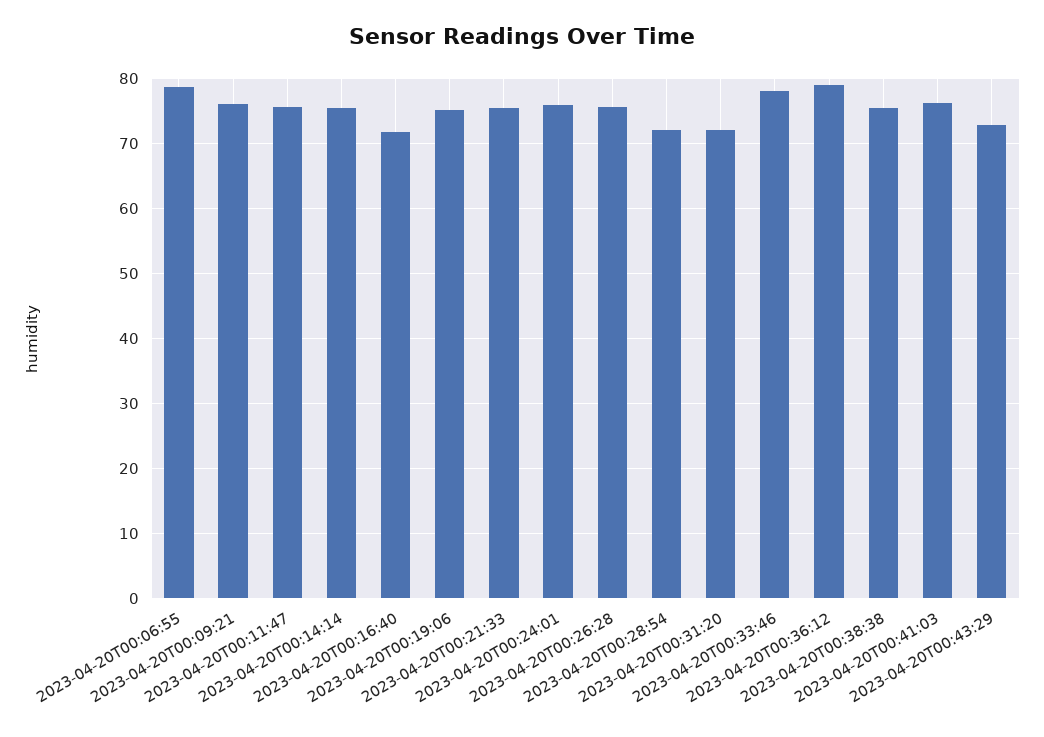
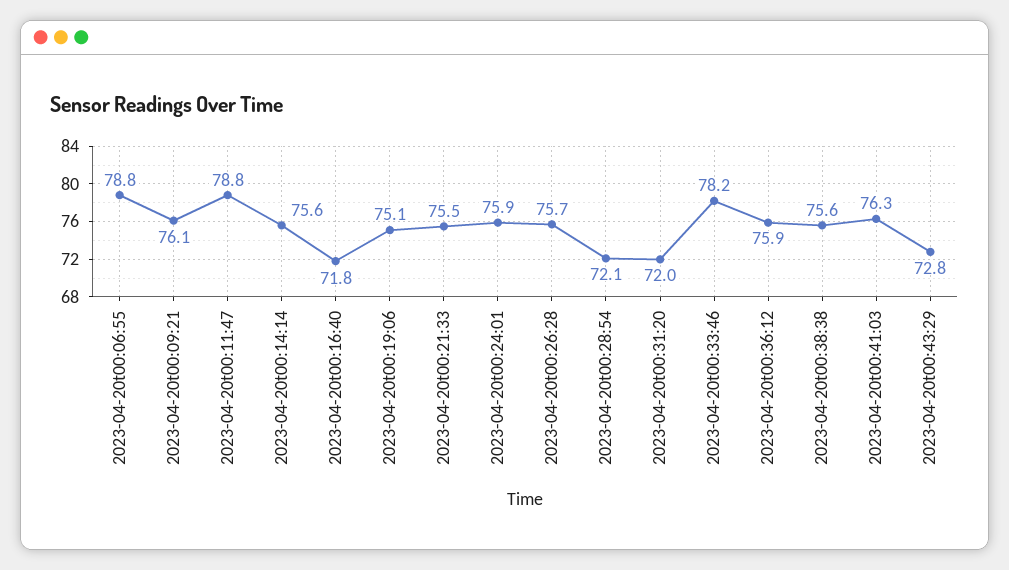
2023-04-20T00:11:47: 76 -> 78.8
2023-04-20T00:36:12: 79 -> 75.9

